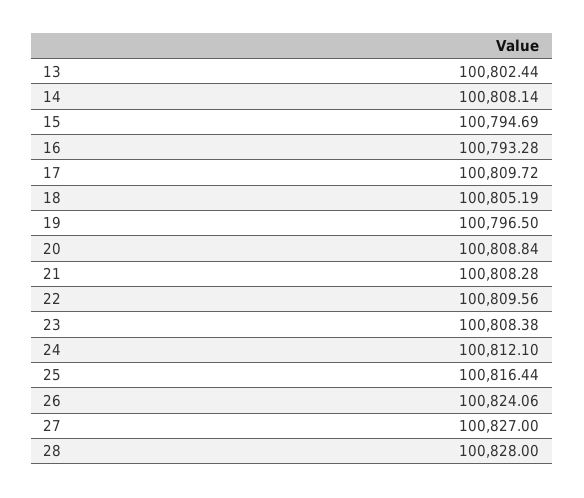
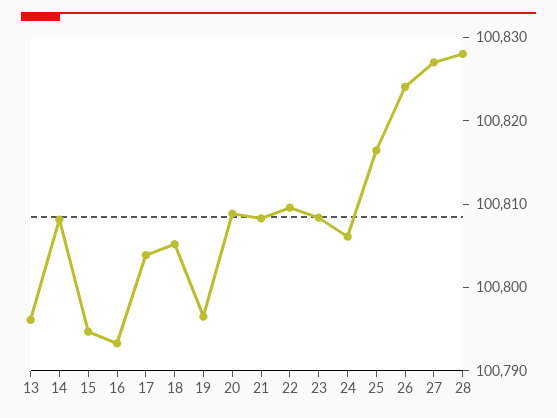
13: 100802.44 -> 100796
17: 100809.72 -> 100804
24: 100812.1 -> 100806

